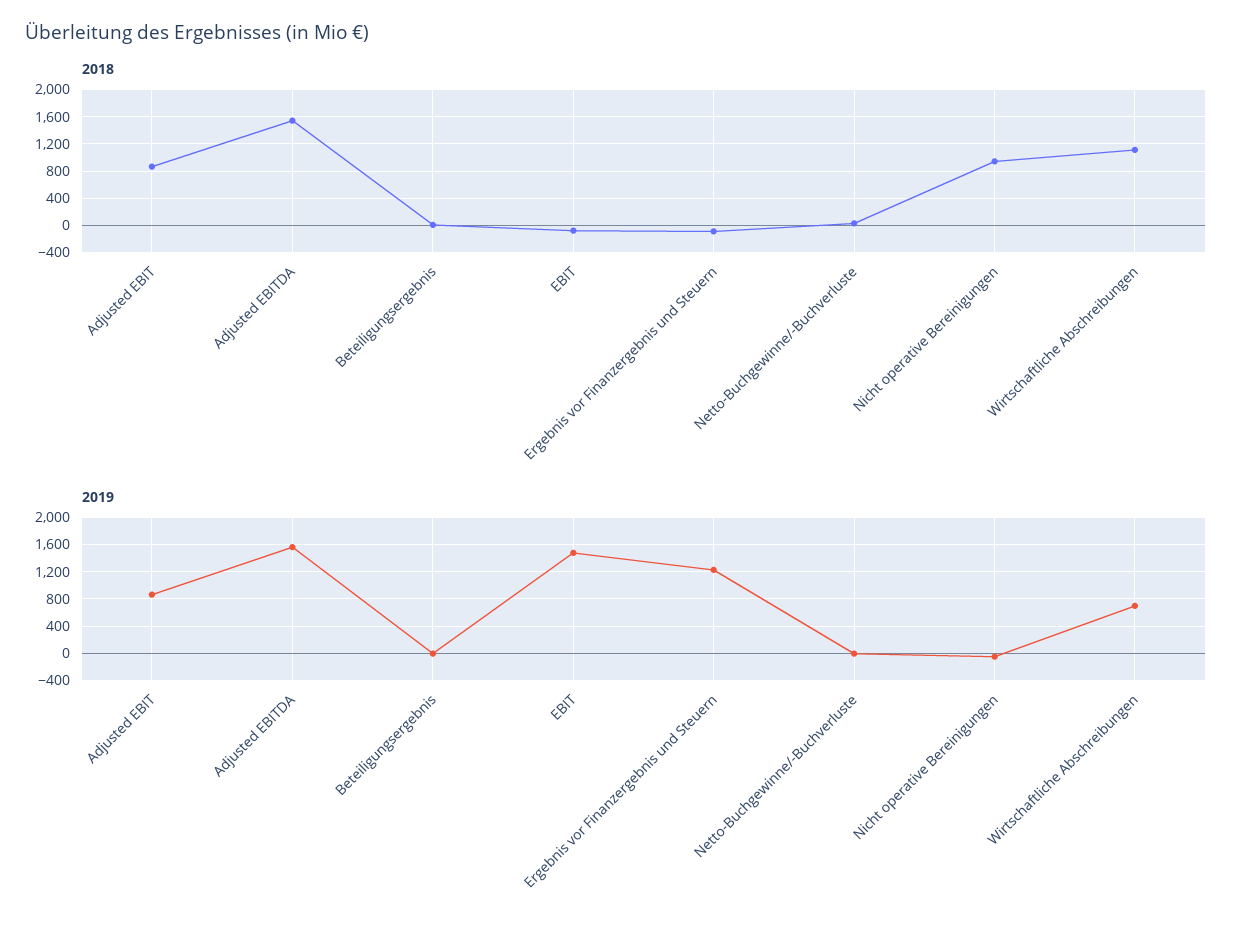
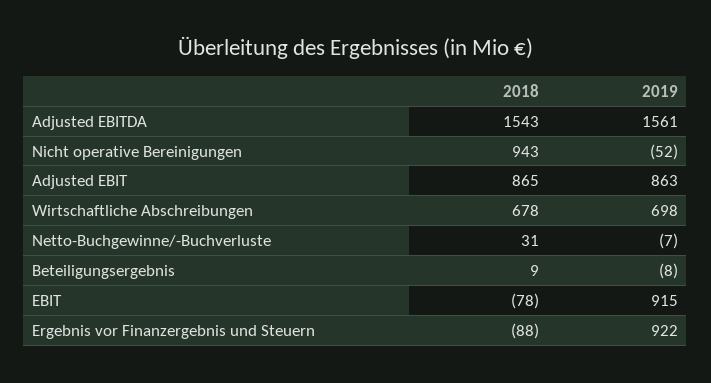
2018, Wirtschaftliche Abschreibungen: 1100 -> 678
2019, EBIT: 1500 -> 915
2019, Ergebnis vor Finanzergebnis und Steuern: 1200 -> 922

